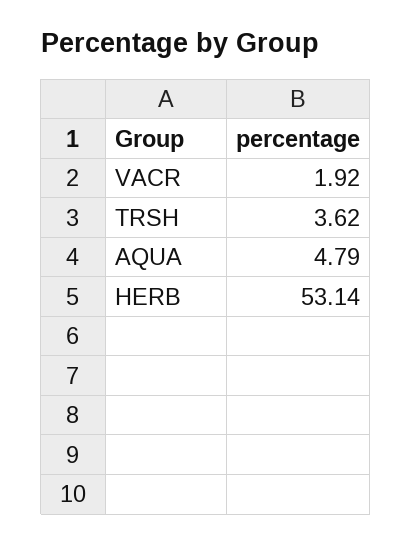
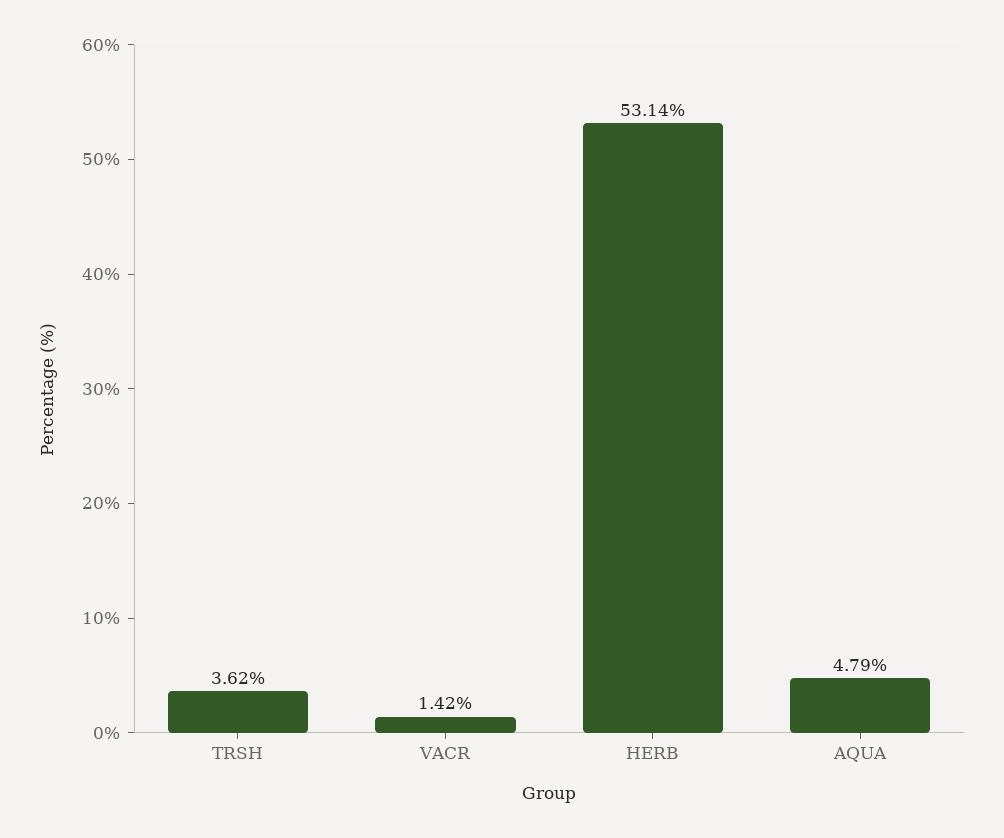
VACR: 1.92 -> 1.42

